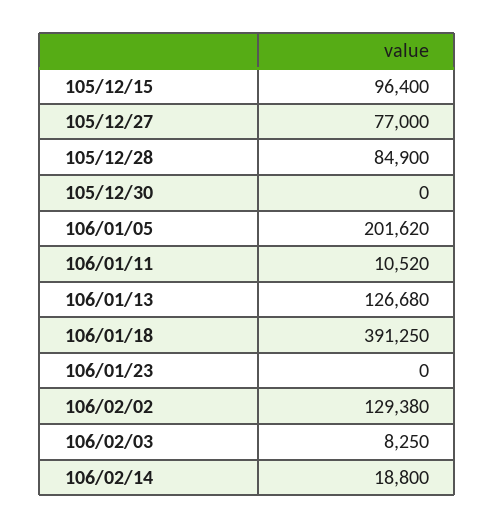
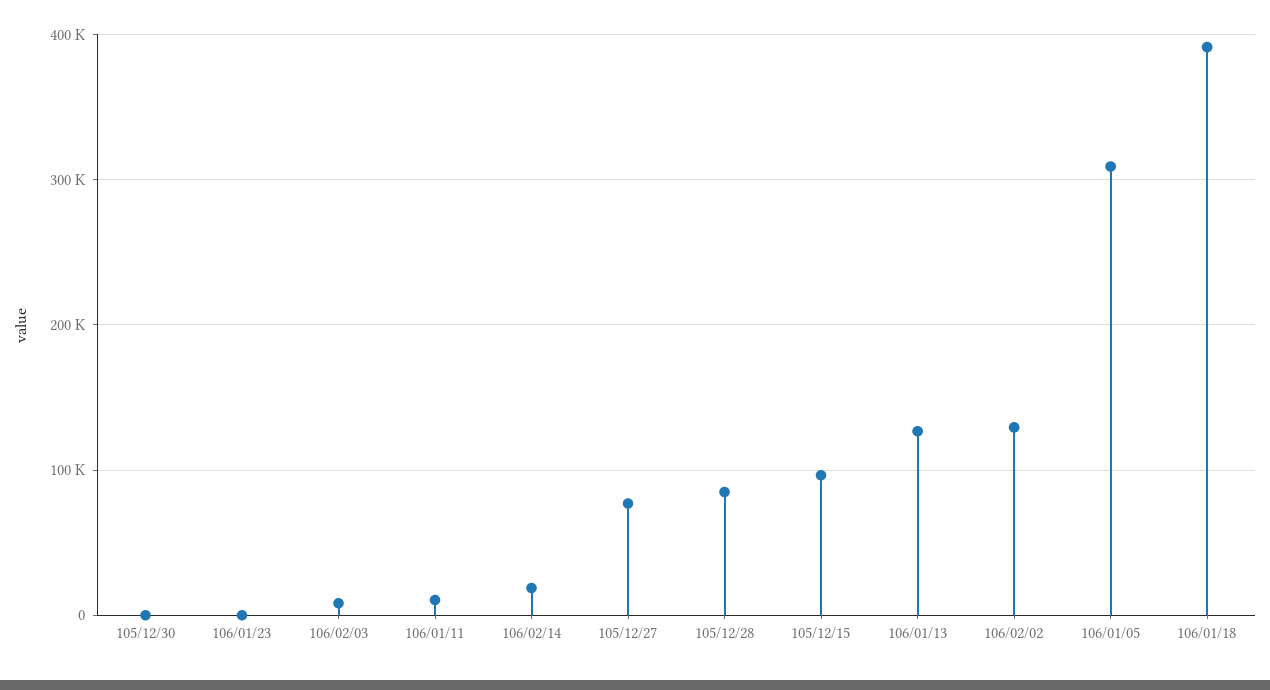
106/01/05: 201620 -> 310000

